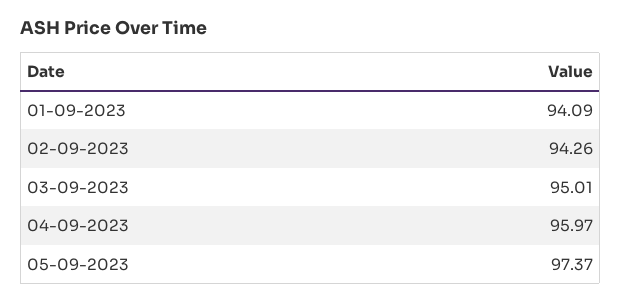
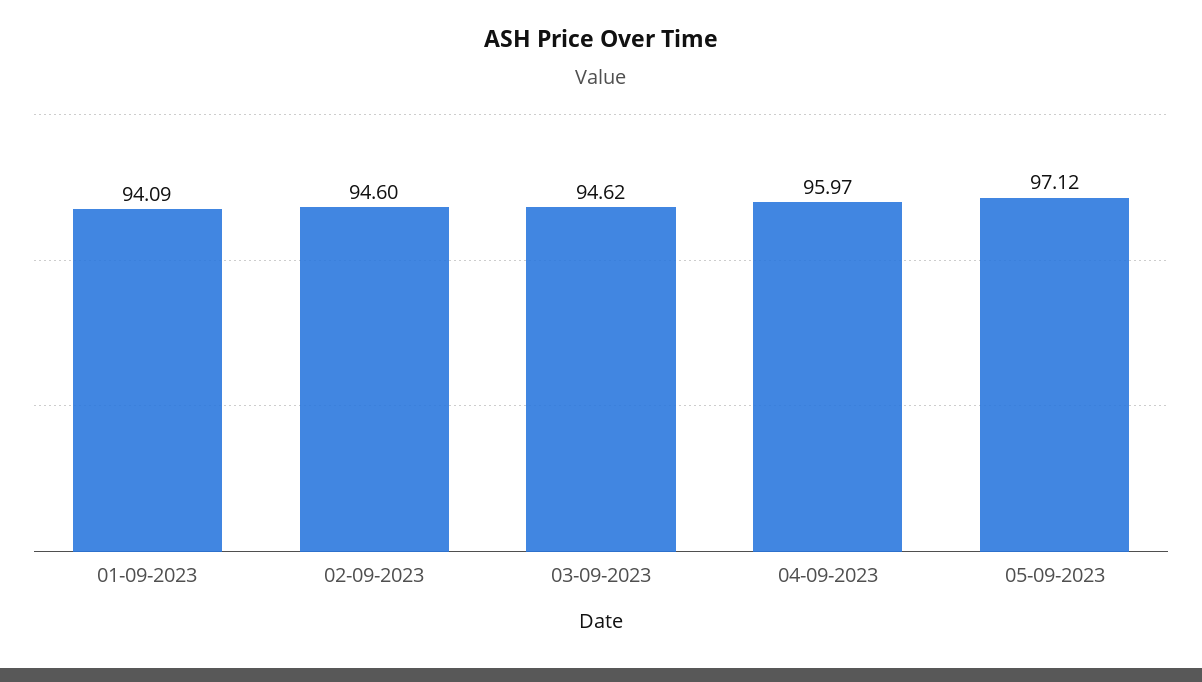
02-09-2023: 94.26 -> 94.6
03-09-2023: 95.01 -> 94.62
05-09-2023: 97.37 -> 97.12

